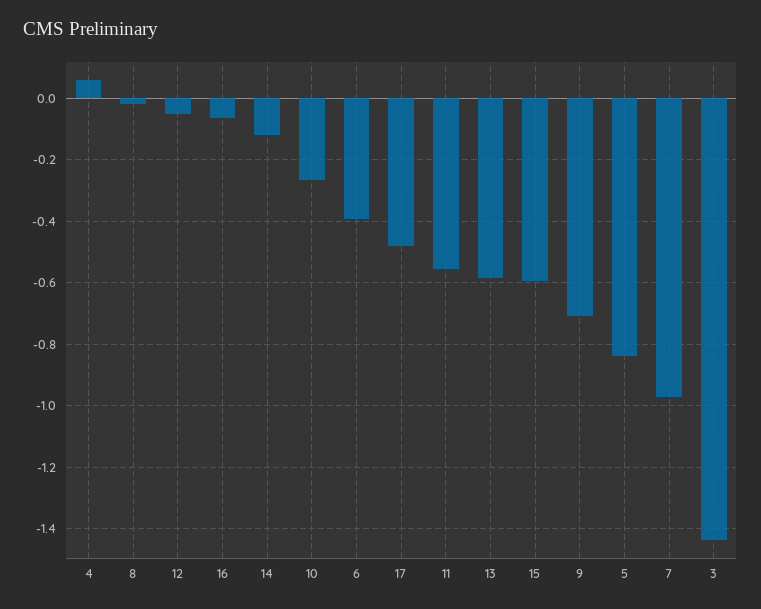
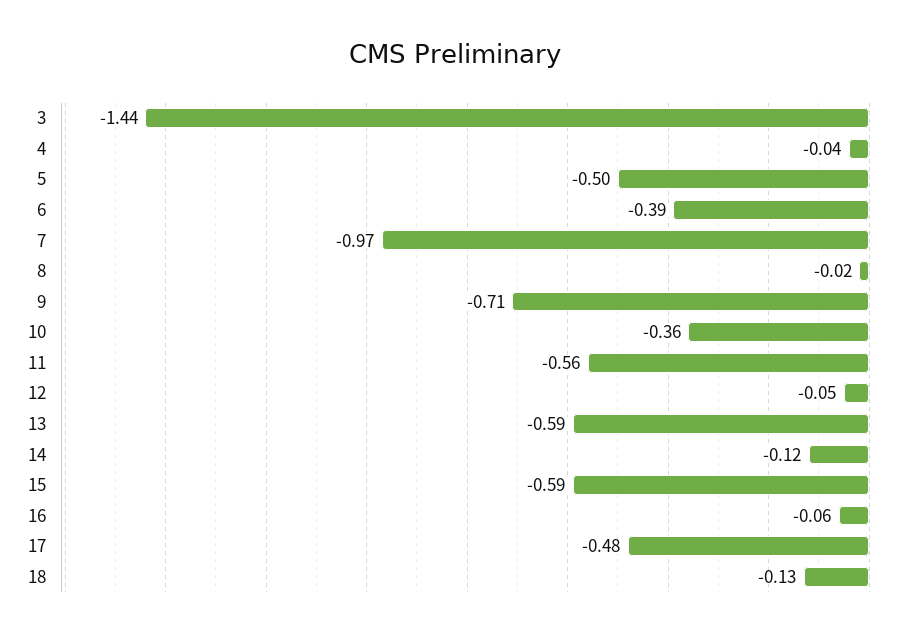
4: 0.06 -> -0.04
10: -0.26 -> -0.36
5: -0.84 -> -0.5
18: none -> -0.13

